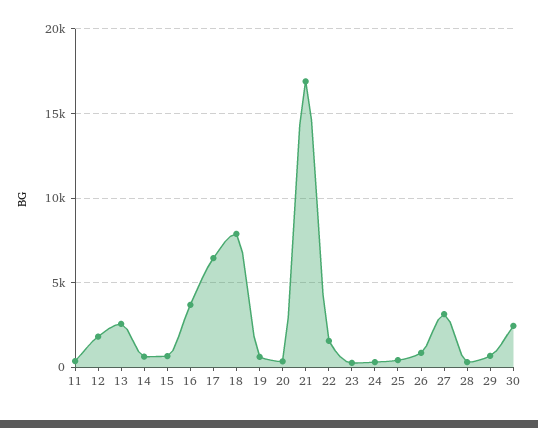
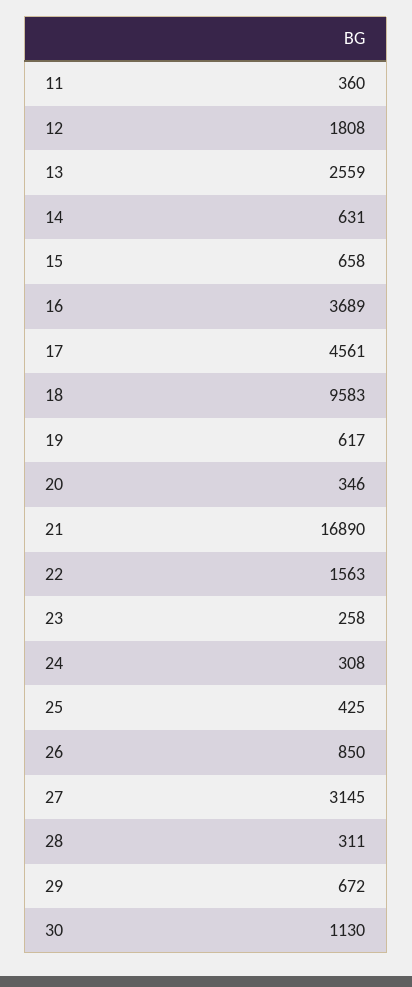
17: 6500 -> 4561
18: 8000 -> 9583
30: 2500 -> 1130

